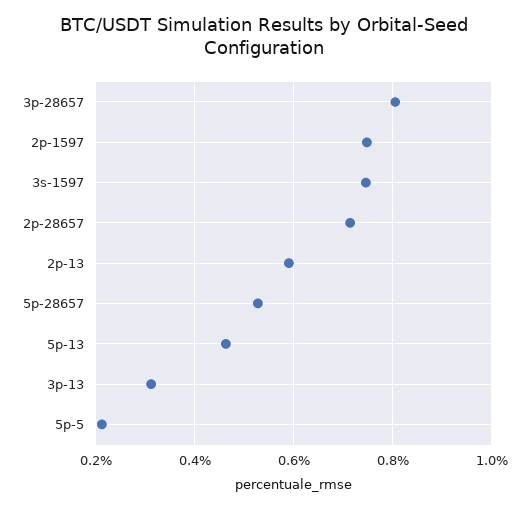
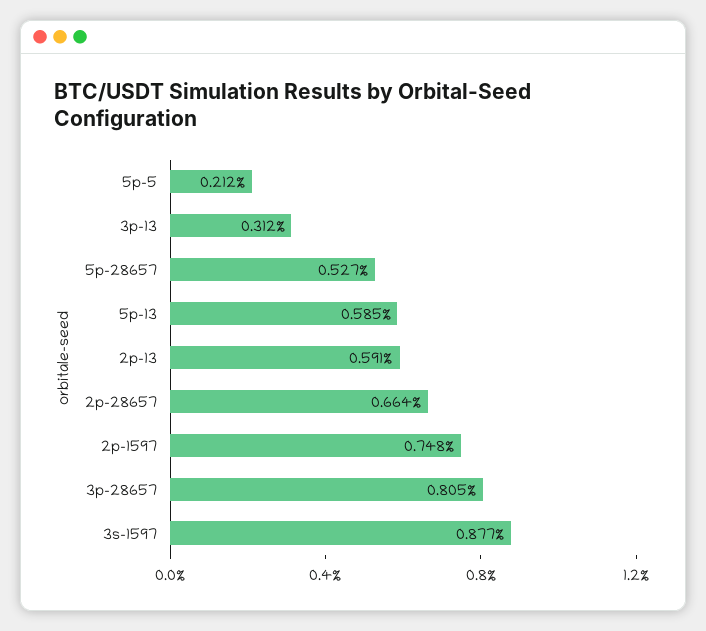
3s-1597: 0.74 -> 0.877
2p-28657: 0.72 -> 0.664
5p-13: 0.46 -> 0.585

